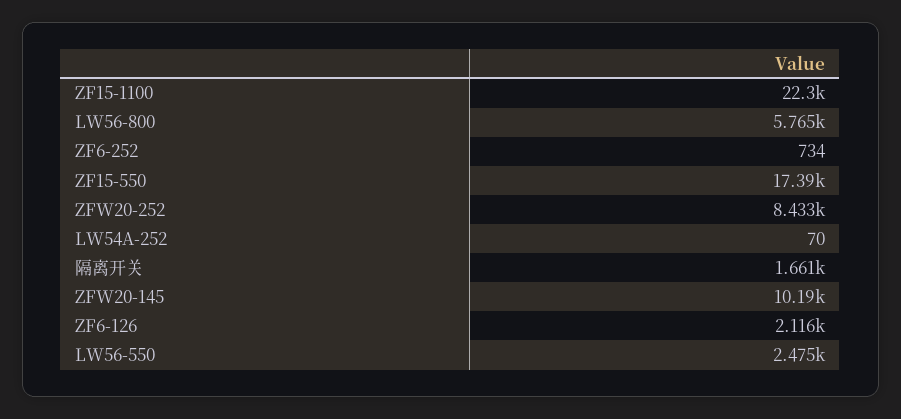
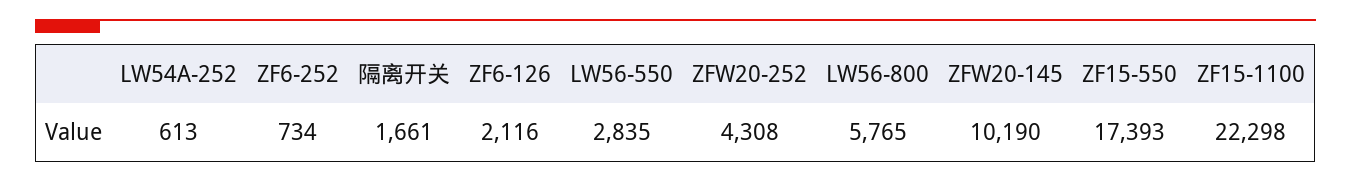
ZFW20-252: 8433 -> 4308
LW54A-252: 70 -> 613
LW56-550: 2475 -> 2835

